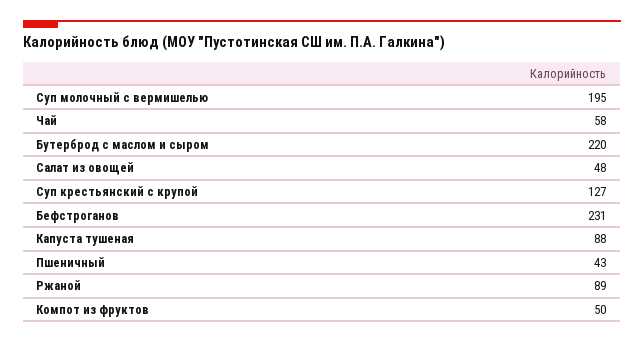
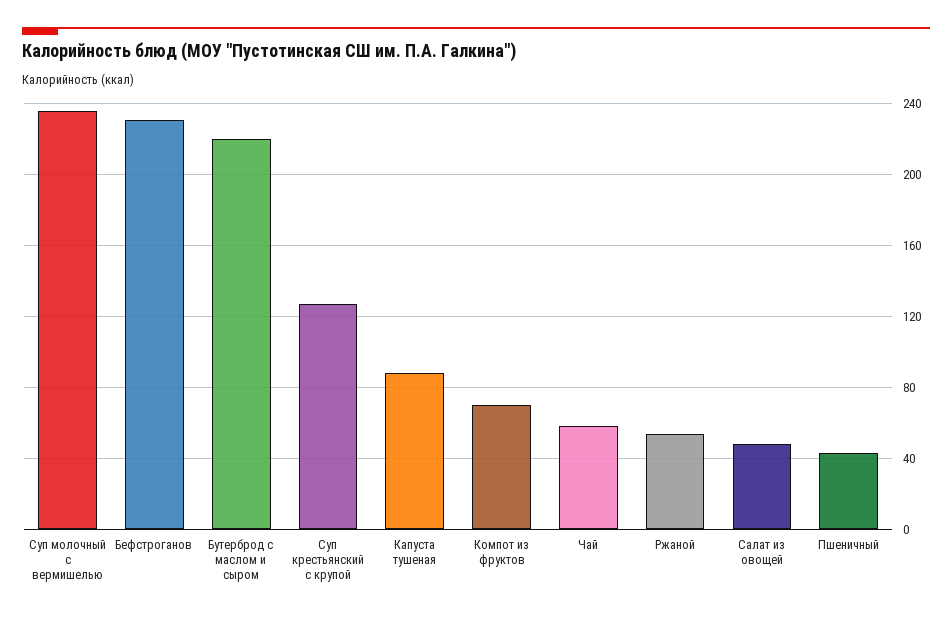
Суп молочный с вермишелью: 195 -> 235
Ржаной: 89 -> 55
Компот из фруктов: 50 -> 70

